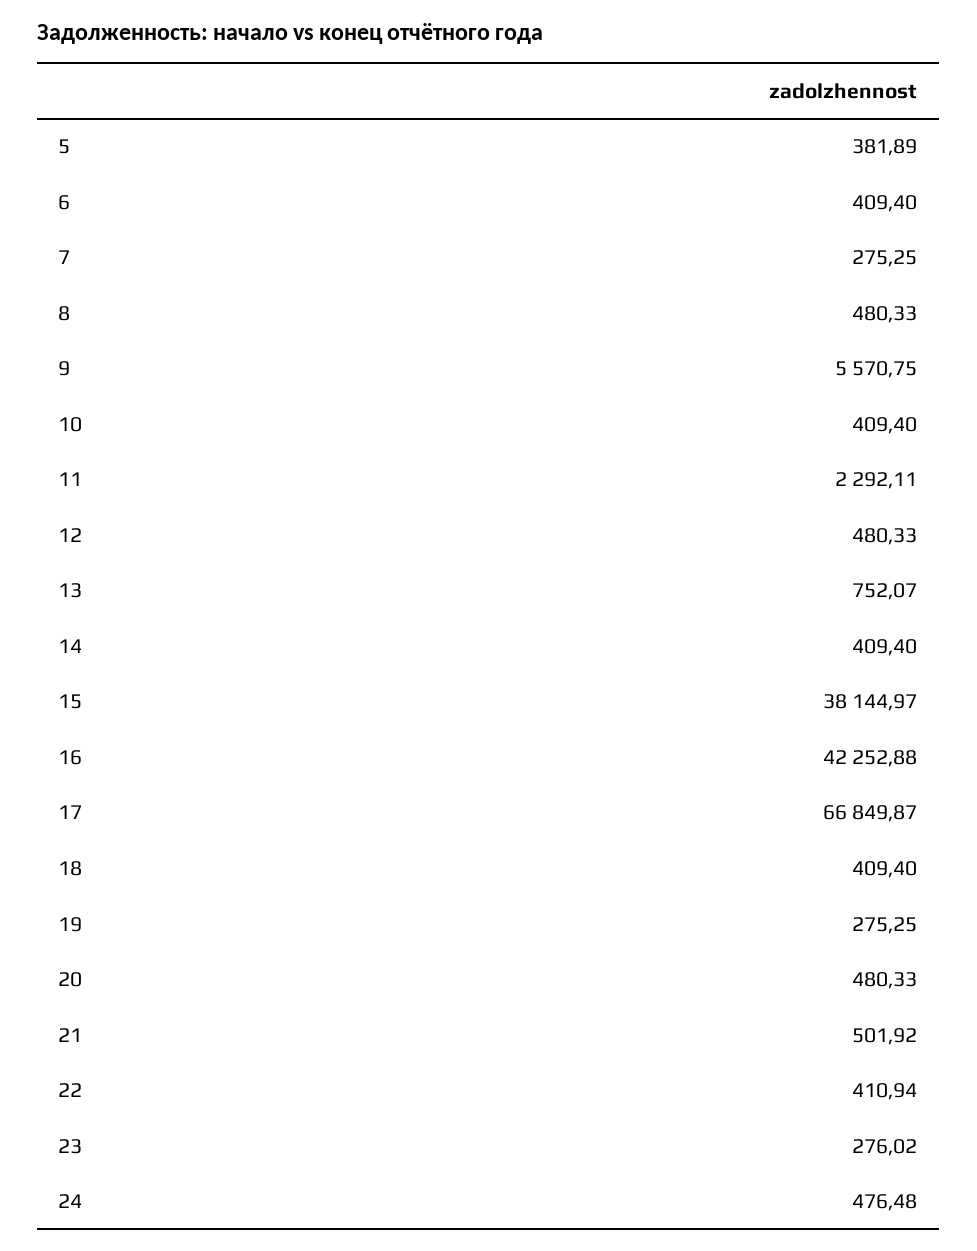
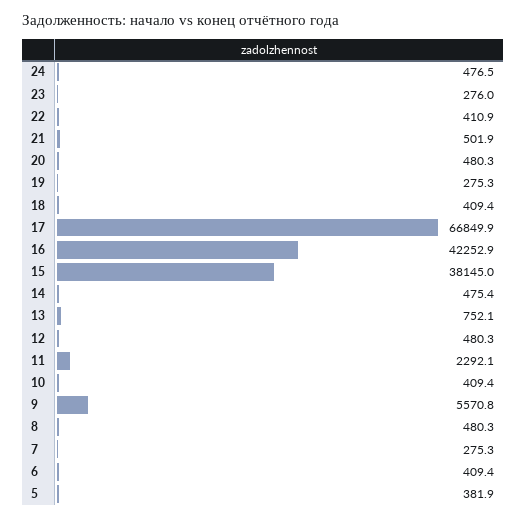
14: 409.4 -> 475.4

